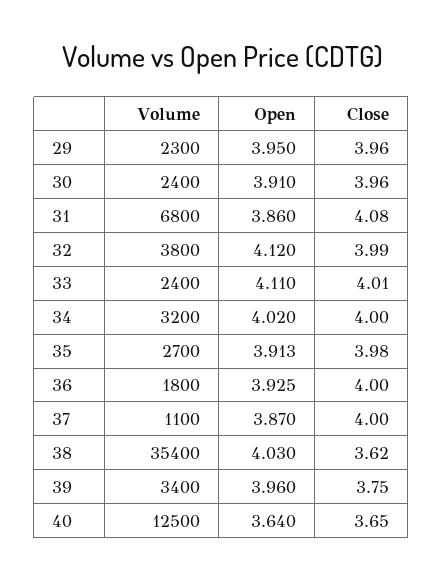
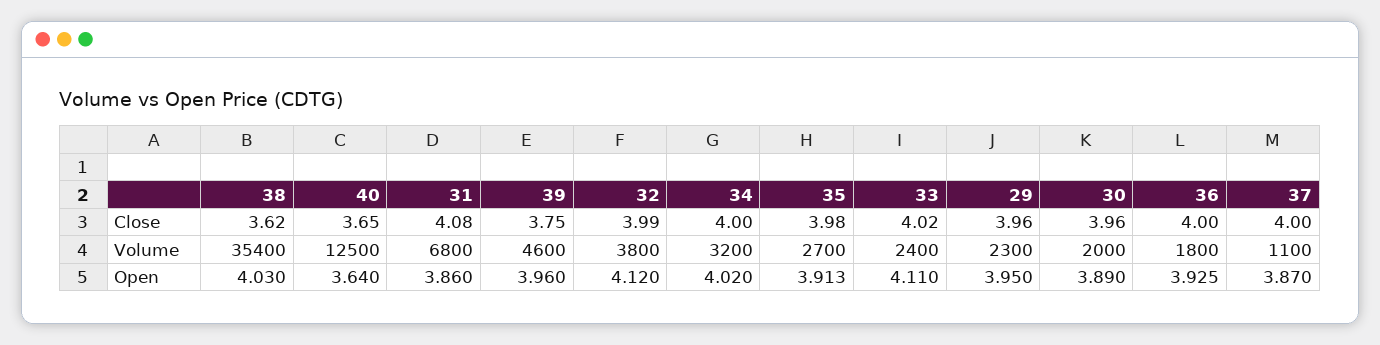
Volume, 30: 2400 -> 2000
Open, 30: 3.91 -> 3.89
Close, 33: 4.01 -> 4.02
Volume, 39: 3400 -> 4600

